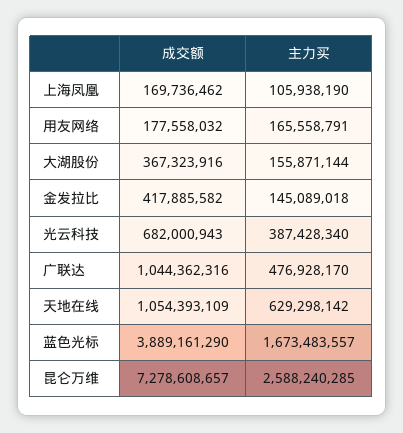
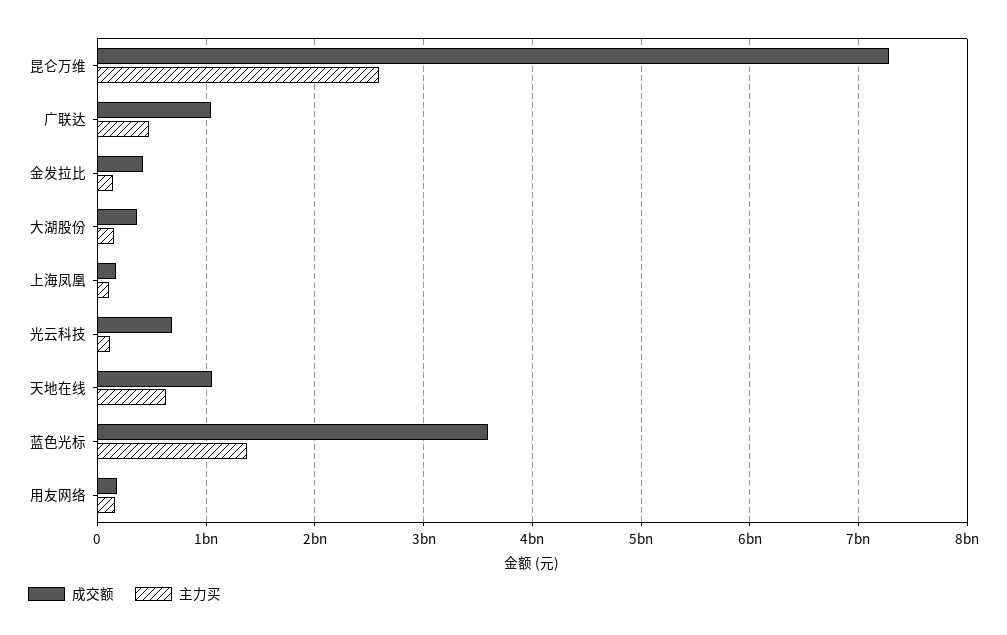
主力买, 光云科技: 387428340 -> 100000000
成交额, 蓝色光标: 3889161290 -> 3600000000
主力买, 蓝色光标: 1673483557 -> 1400000000

